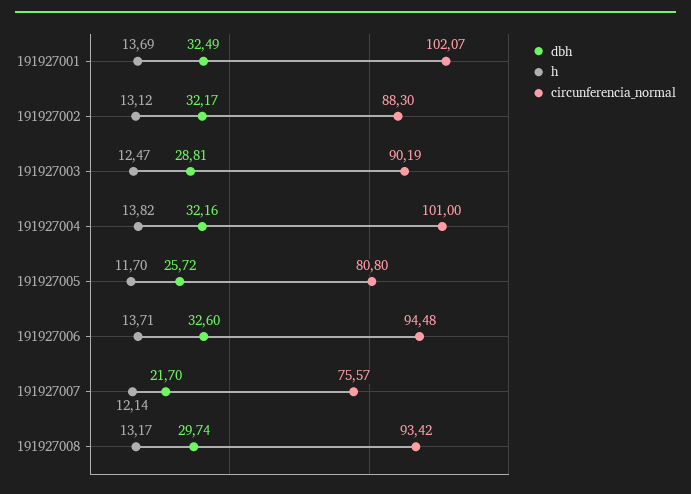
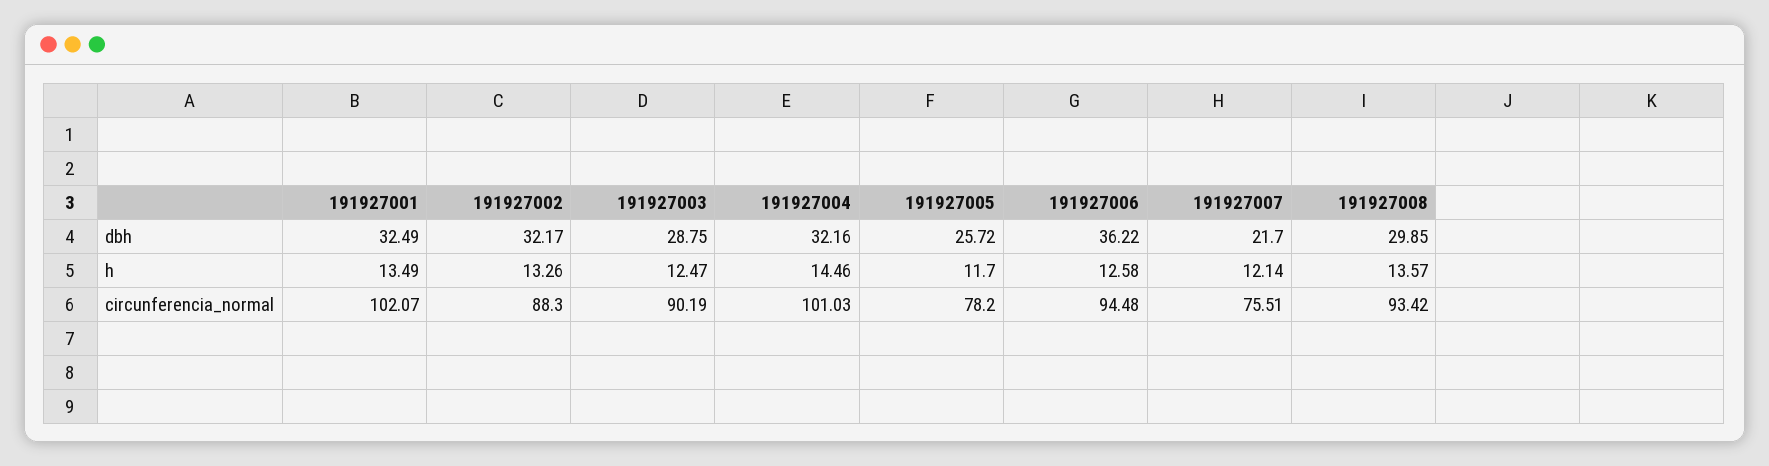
h, 191927001: 13.69 -> 13.49
h, 191927002: 13.12 -> 13.26
dbh, 191927003: 28.81 -> 28.75
h, 191927004: 13.82 -> 14.46
circunferencia_normal, 191927004: 101 -> 101.03
circunferencia_normal, 191927005: 80.8 -> 78.2
dbh, 191927006: 32.6 -> 36.22
h, 191927006: 13.71 -> 12.58
circunferencia_normal, 191927007: 75.57 -> 75.51
dbh, 191927008: 29.74 -> 29.85
h, 191927008: 13.17 -> 13.57

